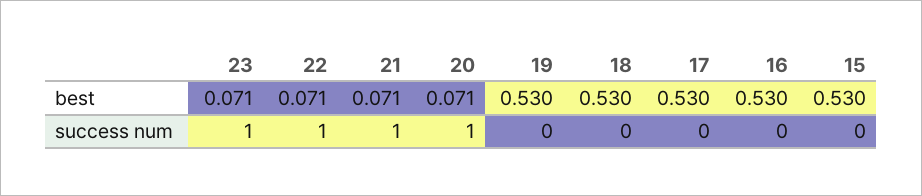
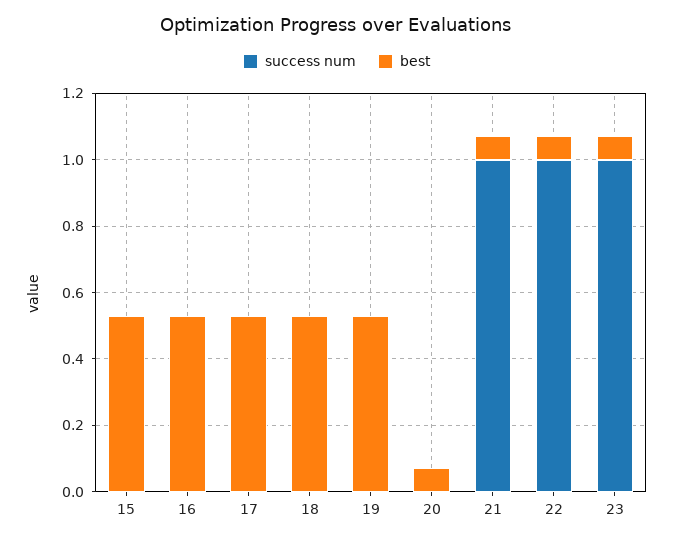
success num, 20: 1 -> 0

